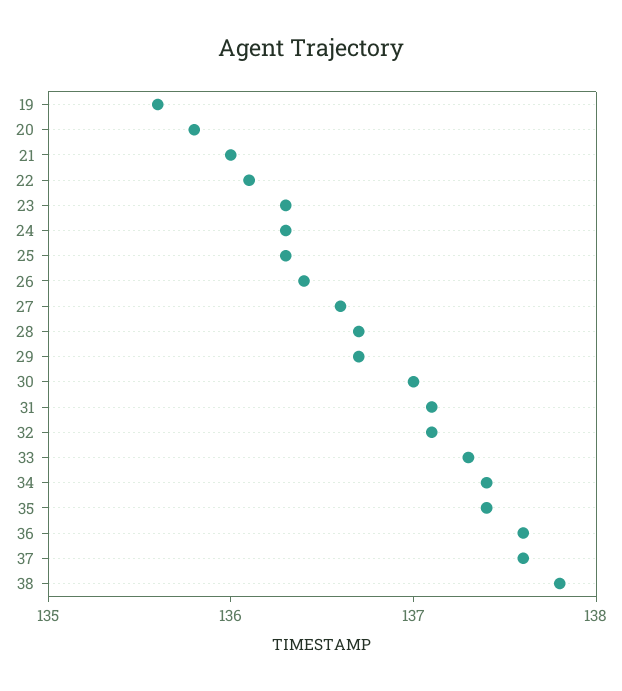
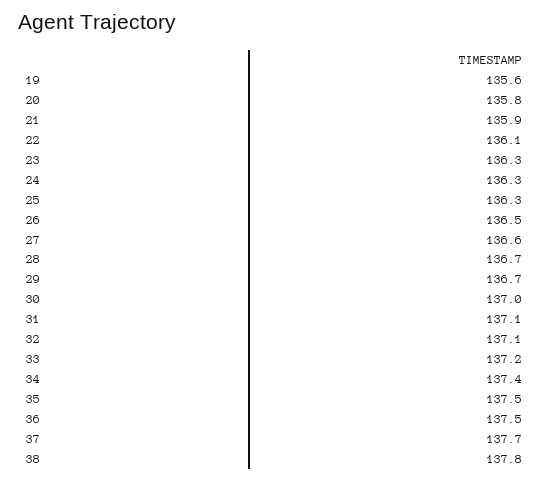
21: 136 -> 135.9
26: 136.4 -> 136.5
33: 137.3 -> 137.2
35: 137.4 -> 137.5
36: 137.6 -> 137.5
37: 137.6 -> 137.7

